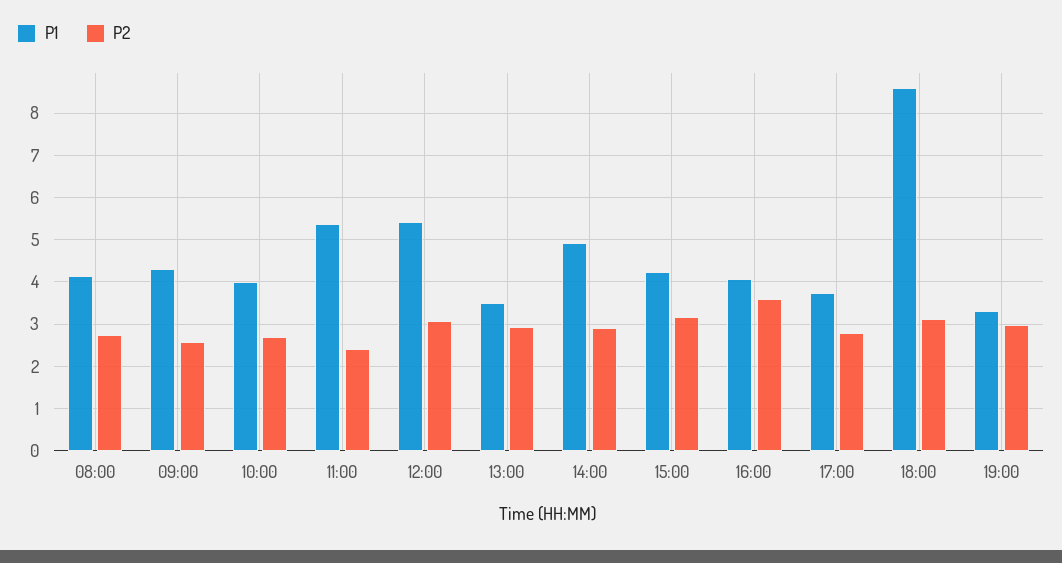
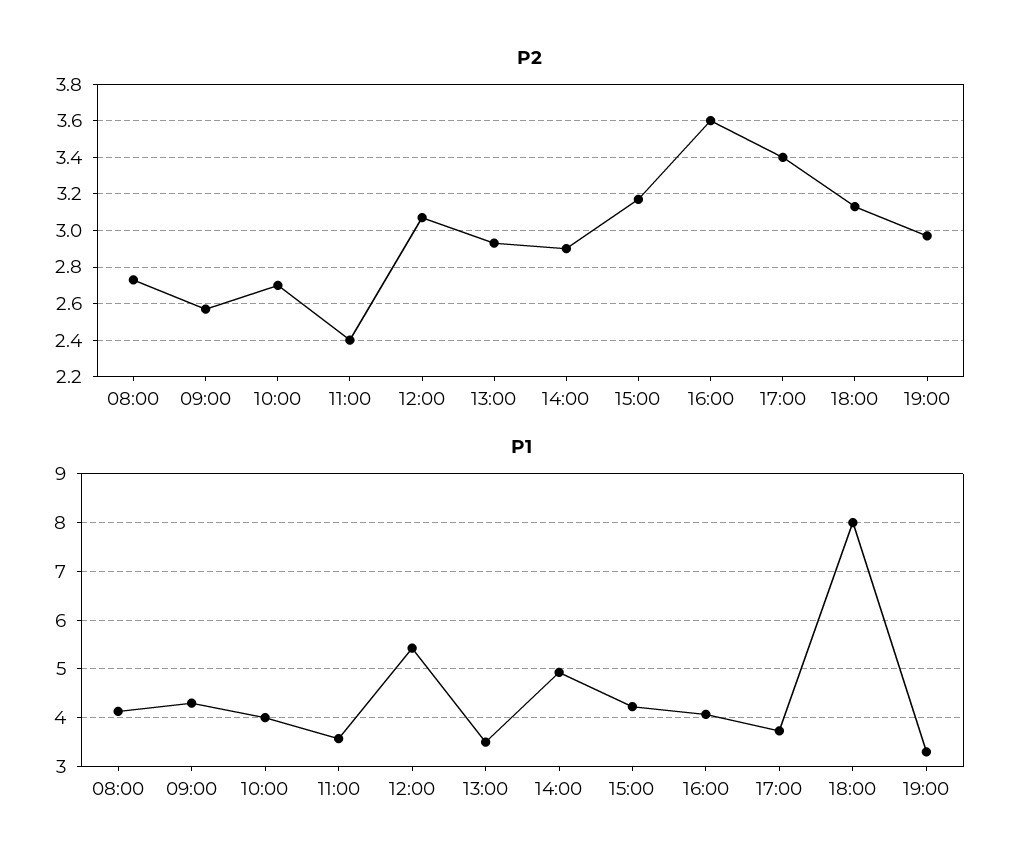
P1, 11:00: 5.4 -> 3.6
P2, 17:00: 2.8 -> 3.4
P1, 18:00: 8.6 -> 8

